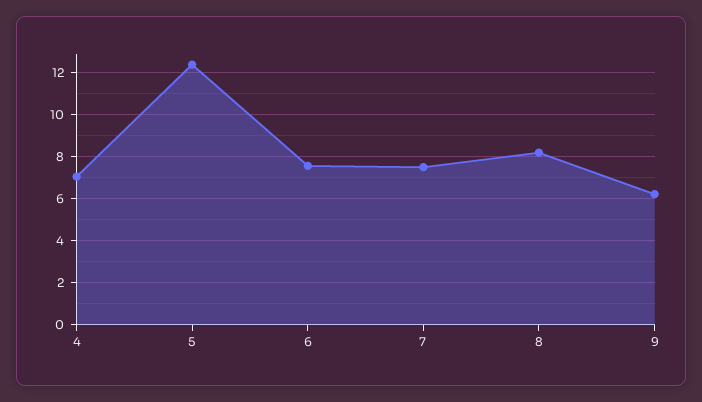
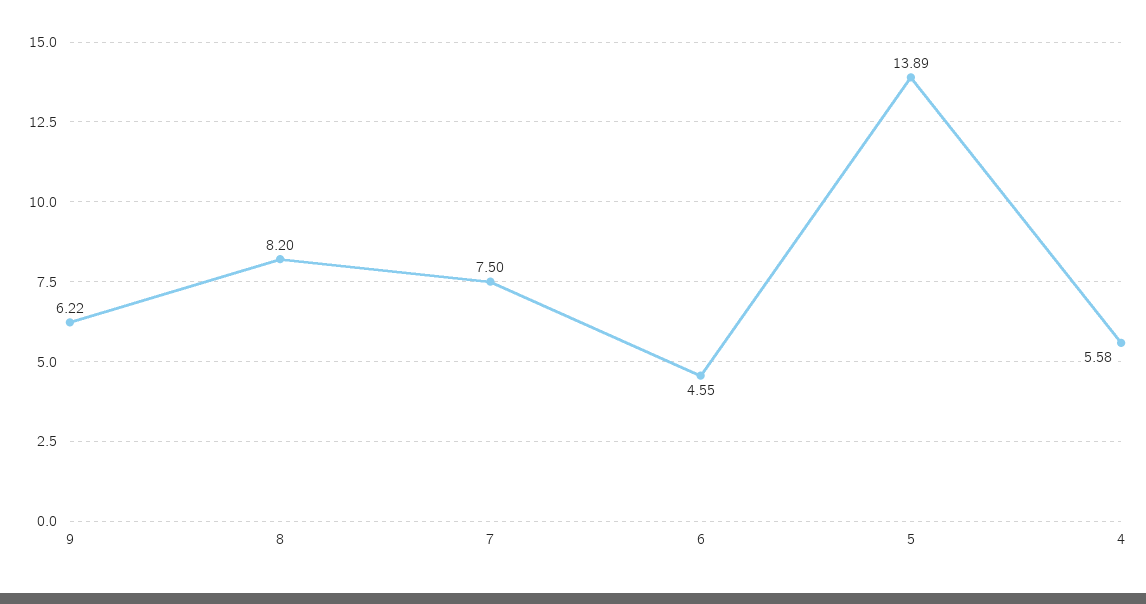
4: 7 -> 5.58
5: 12.5 -> 13.89
6: 7.5 -> 4.55

